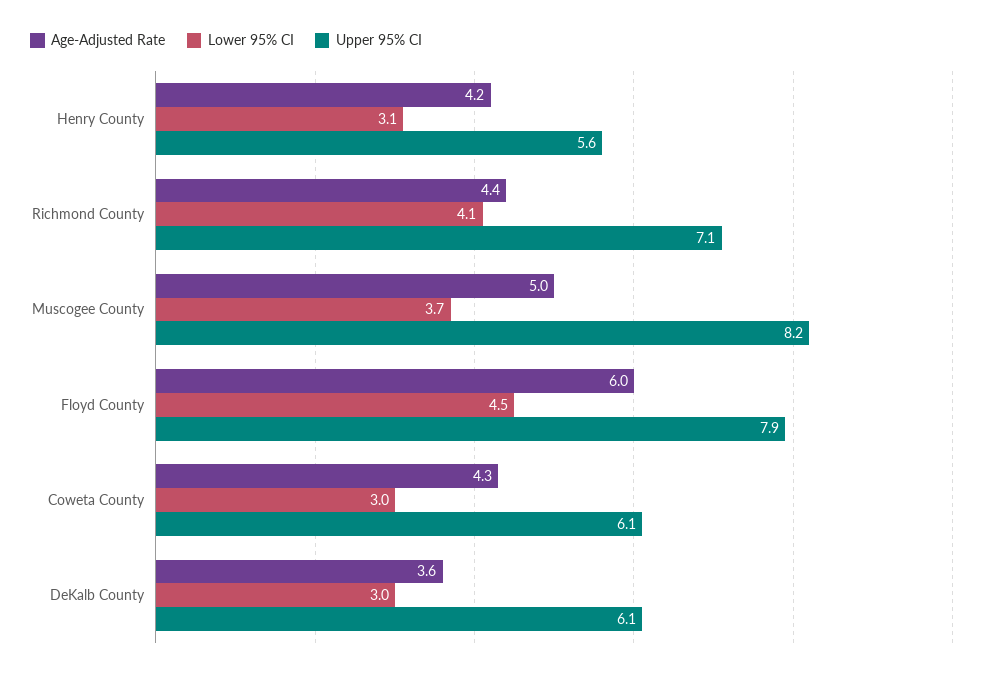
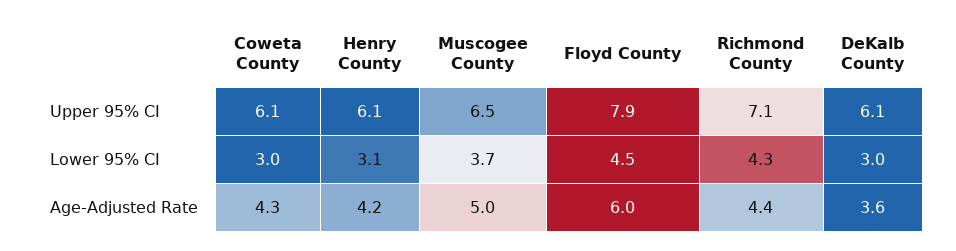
Upper 95% CI, Henry County: 5.6 -> 6.1
Lower 95% CI, Richmond County: 4.1 -> 4.3
Upper 95% CI, Muscogee County: 8.2 -> 6.5

